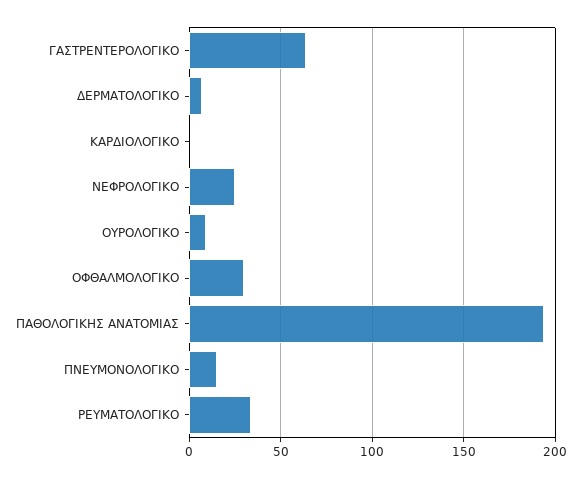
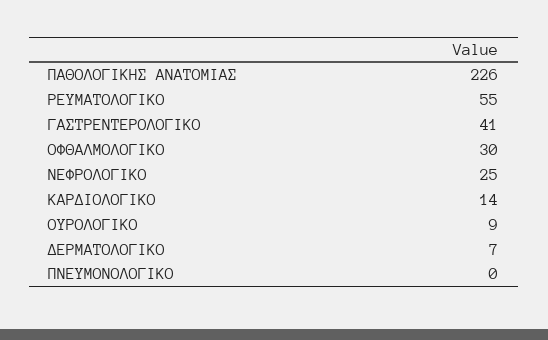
ΓΑΣΤΡΕΝΤΕΡΟΛΟΓΙΚΟ: 65 -> 41
ΚΑΡΔΙΟΛΟΓΙΚΟ: 0 -> 14
ΠΑΘΟΛΟΓΙΚΗΣ ΑΝΑΤΟΜΙΑΣ: 195 -> 226
ΠΝΕΥΜΟΝΟΛΟΓΙΚΟ: 15 -> 0
ΡΕΥΜΑΤΟΛΟΓΙΚΟ: 35 -> 55

